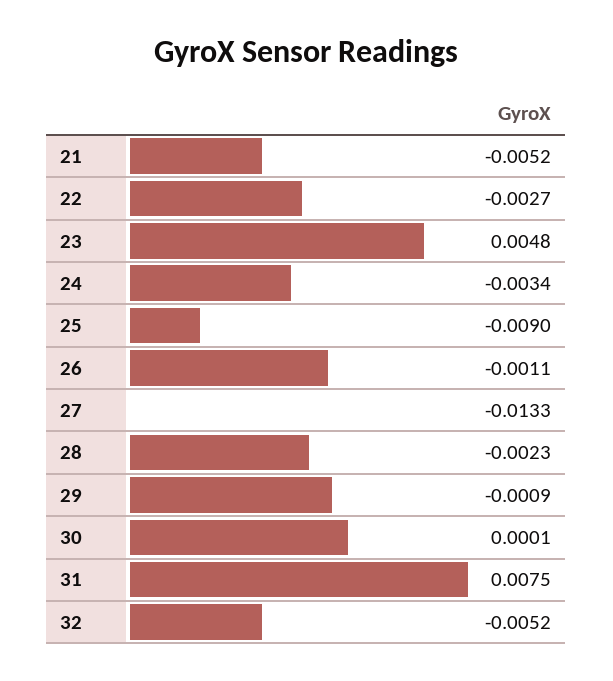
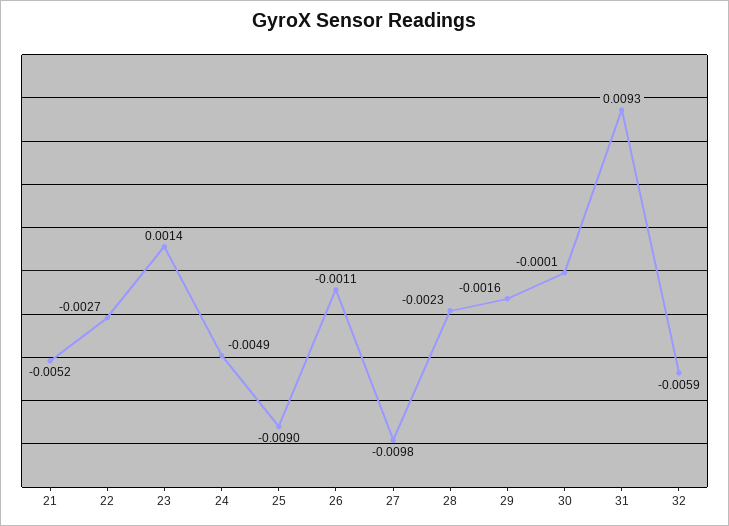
23: 0.0048 -> 0.0014
24: -0.0034 -> -0.0049
27: -0.0133 -> -0.0098
29: -0.0009 -> -0.0016
30: 0.0001 -> -0.0001
31: 0.0075 -> 0.0093
32: -0.0052 -> -0.0059

